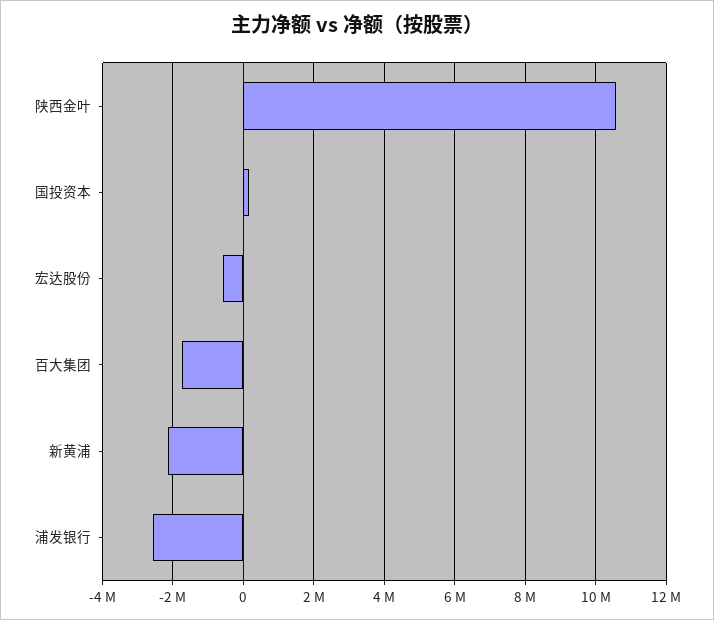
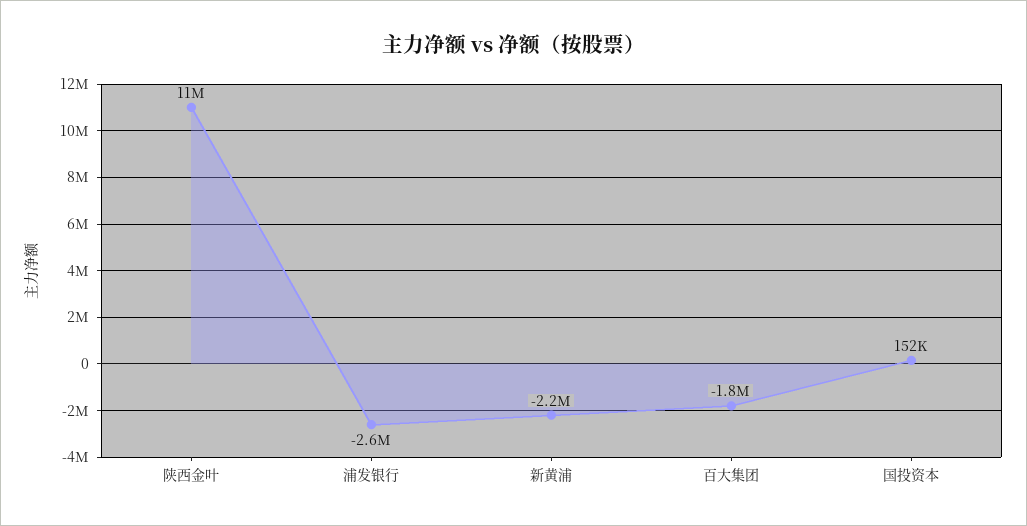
宏达股份: -600000 -> none

